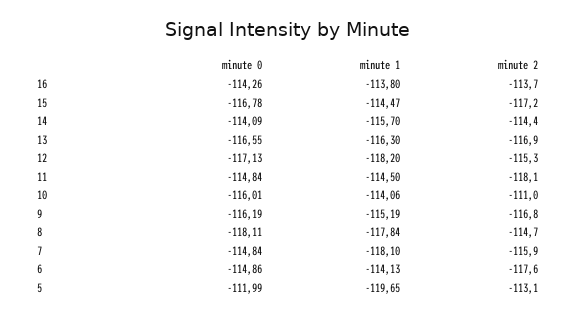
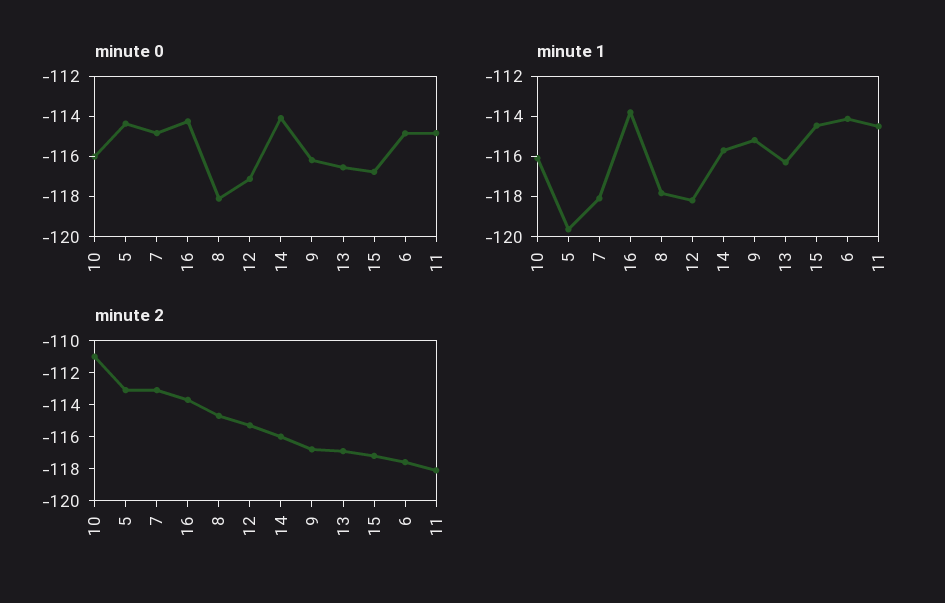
minute 2, 14: -114.4 -> -116
minute 1, 10: -114.06 -> -116
minute 2, 7: -115.9 -> -113
minute 0, 5: -111.99 -> -114.5

